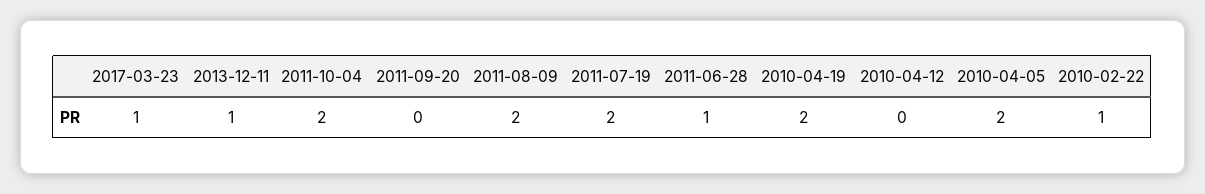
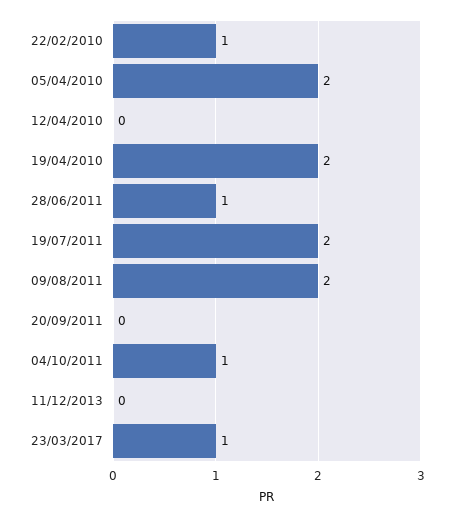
2013-12-11: 1 -> 0
2011-10-04: 2 -> 1

